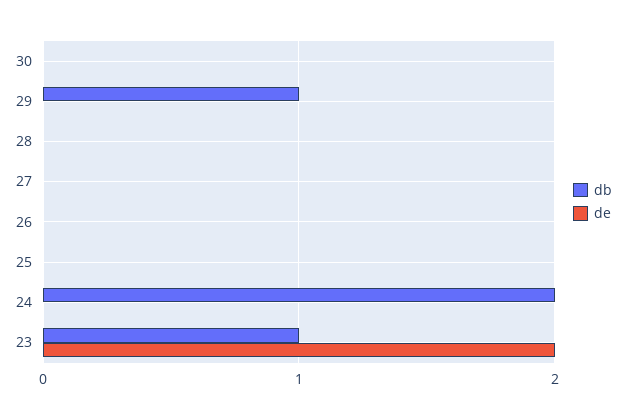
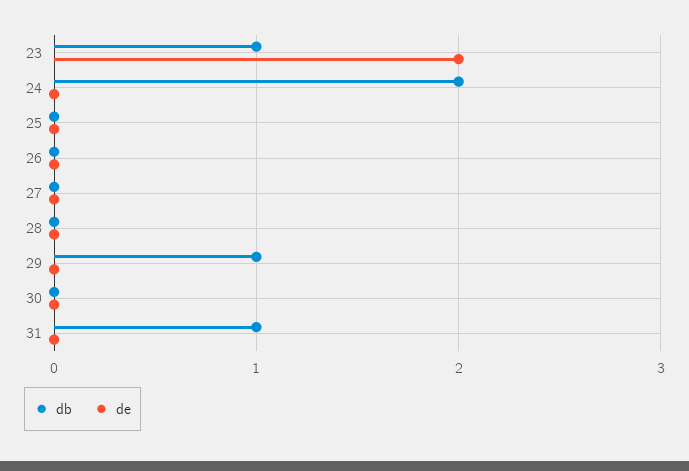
db, 31: none -> 1
de, 31: none -> 0

